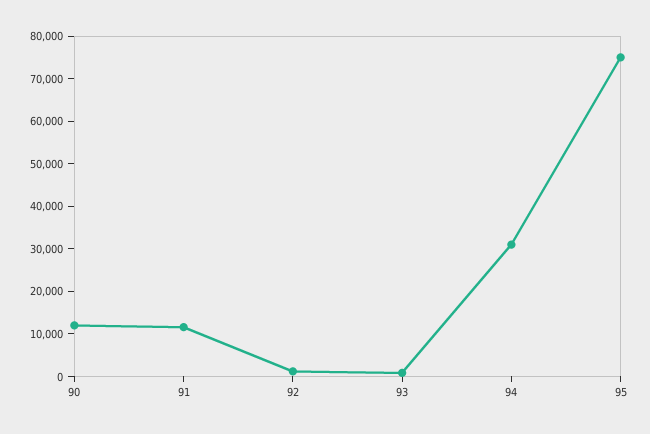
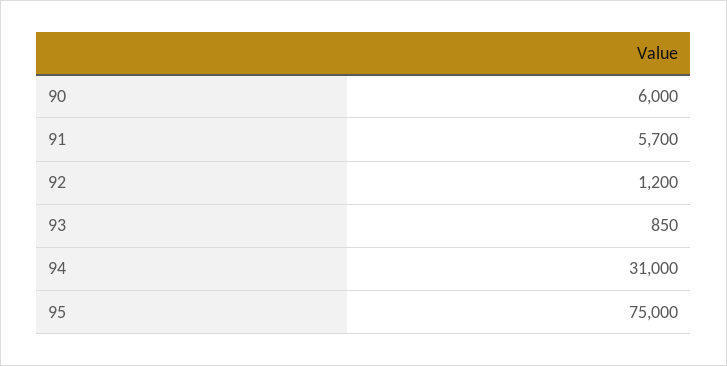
90: 12000 -> 6000
91: 12000 -> 5700

